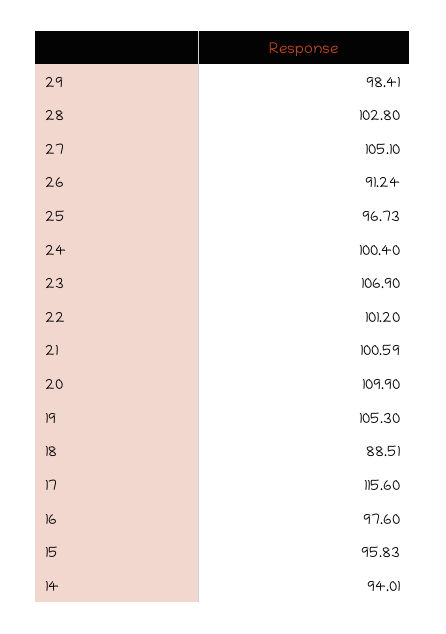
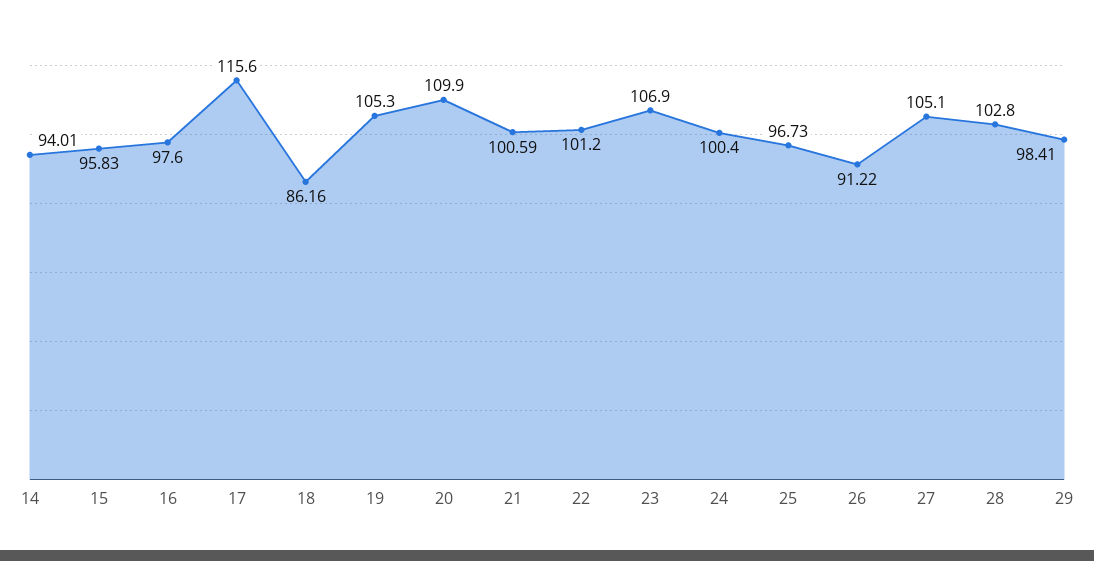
26: 91.24 -> 91.22
18: 88.51 -> 86.16

